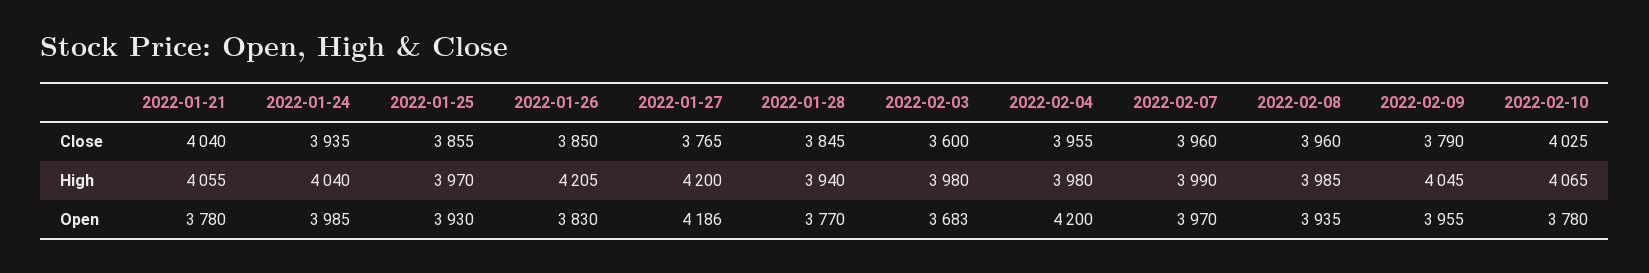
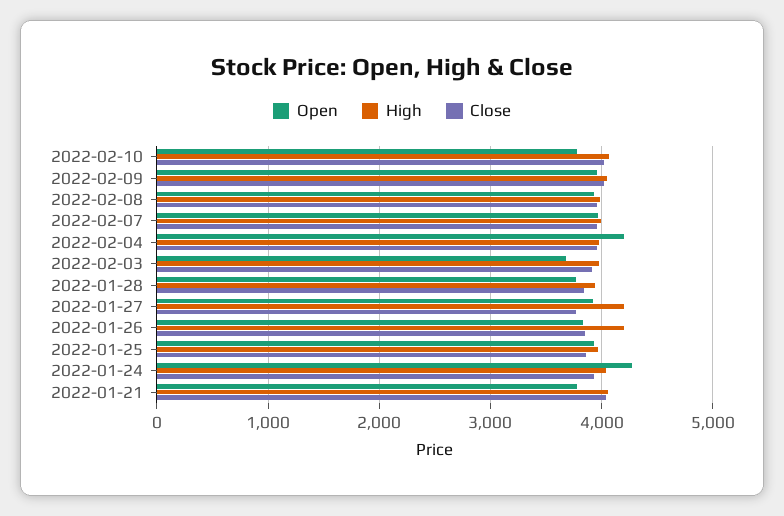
Close, 2022-02-03: 3600 -> 3900
Close, 2022-02-09: 3790 -> 4000
Open, 2022-01-24: 3985 -> 4300
Open, 2022-01-27: 4186 -> 3900

